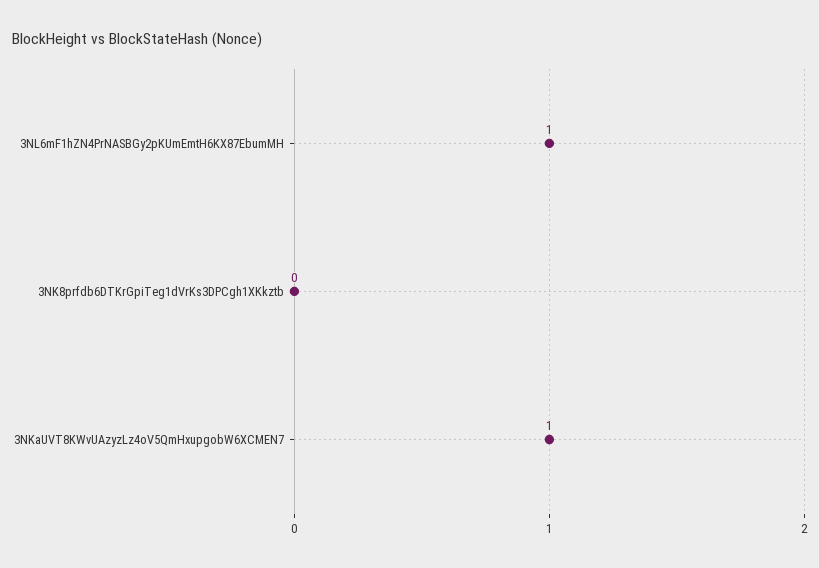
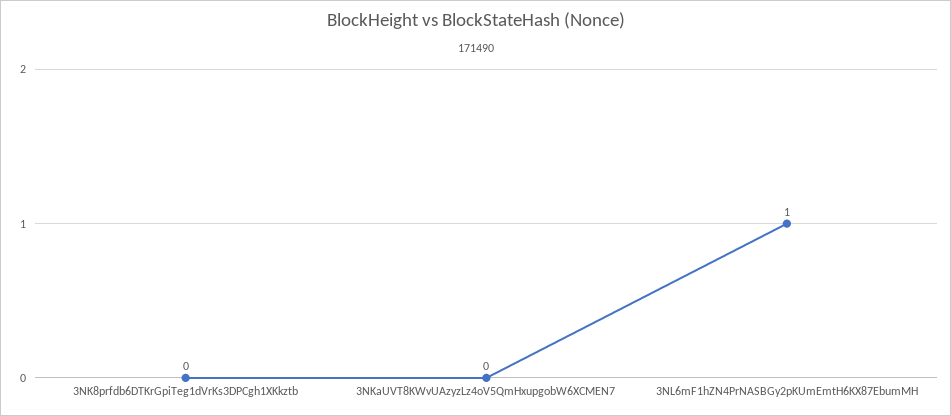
3NKaUVT8KWvUAzyzLz4oV5QmHxupgobW6XCMEN7: 1 -> 0

